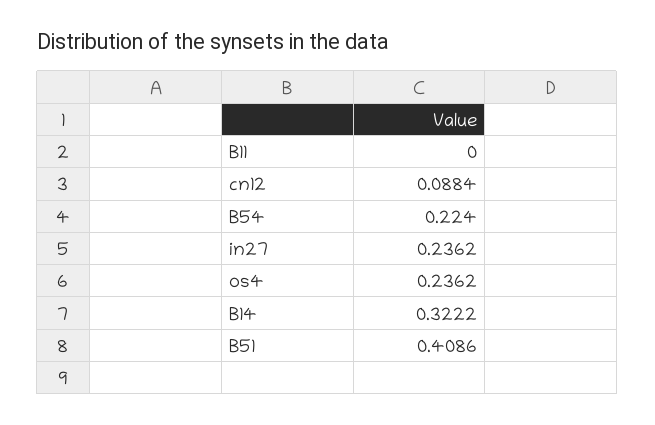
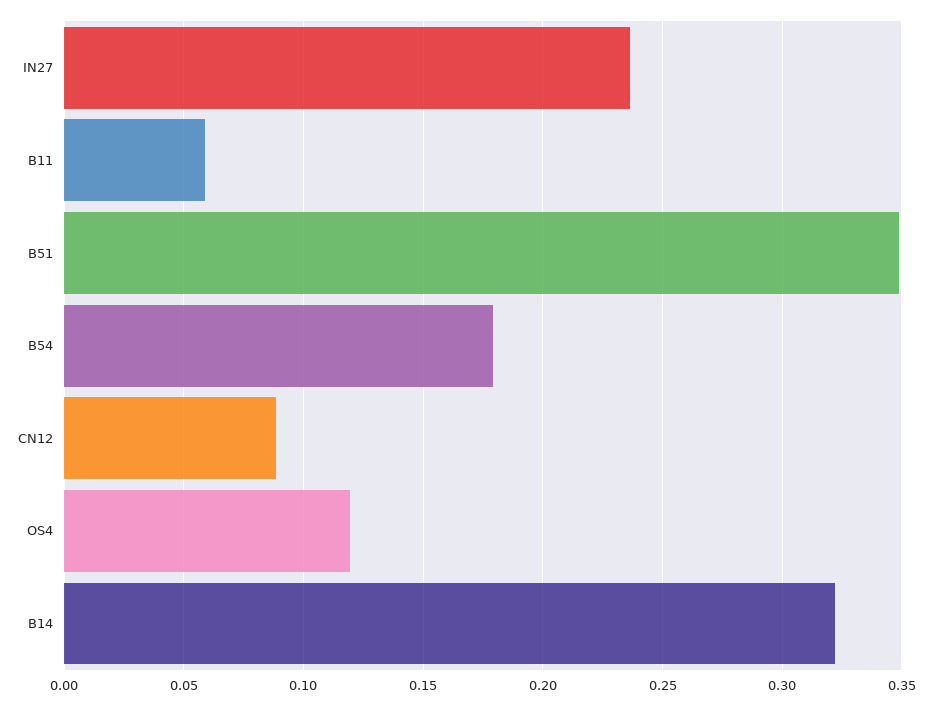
B11: 0 -> 0.06
B54: 0.224 -> 0.18
os4: 0.2362 -> 0.12
B51: 0.4086 -> 0.35

